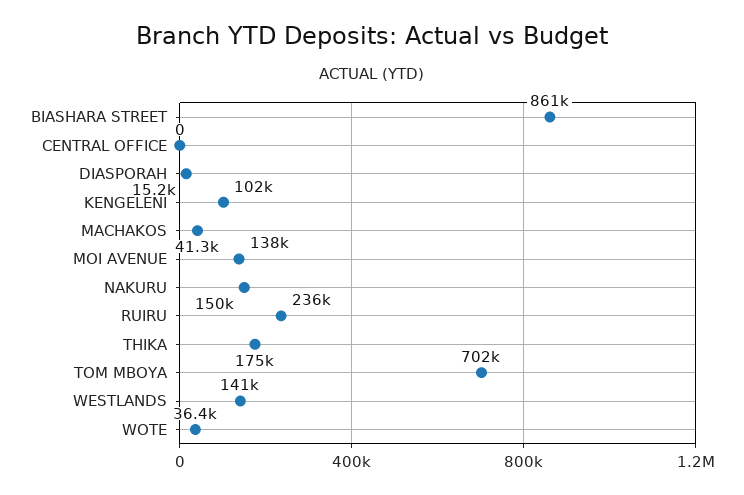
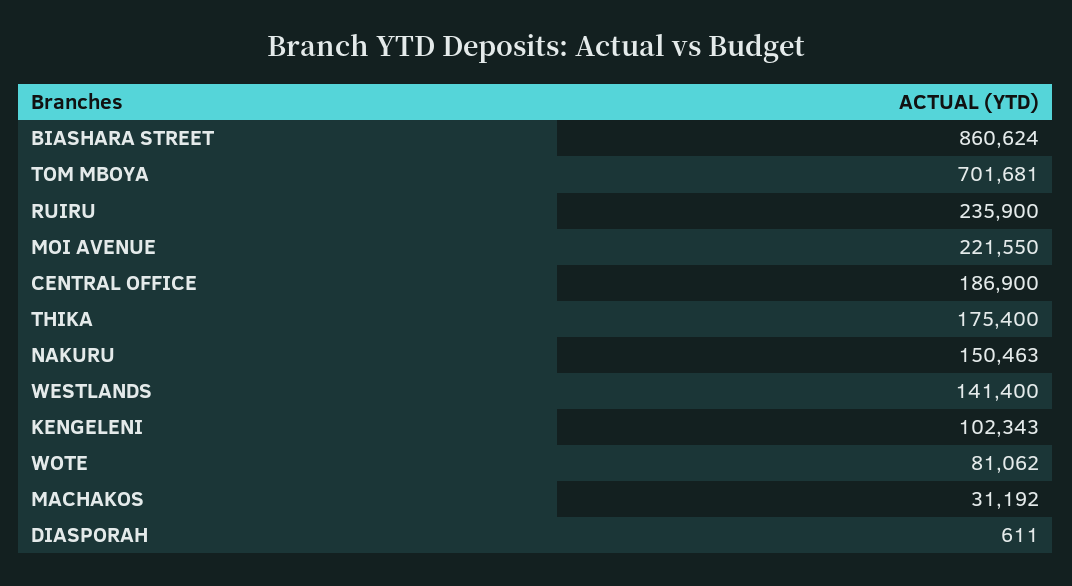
CENTRAL OFFICE: 0 -> 186900
DIASPORAH: 15200 -> 611
MACHAKOS: 41300 -> 31192
MOI AVENUE: 138000 -> 221550
WOTE: 36400 -> 81062

